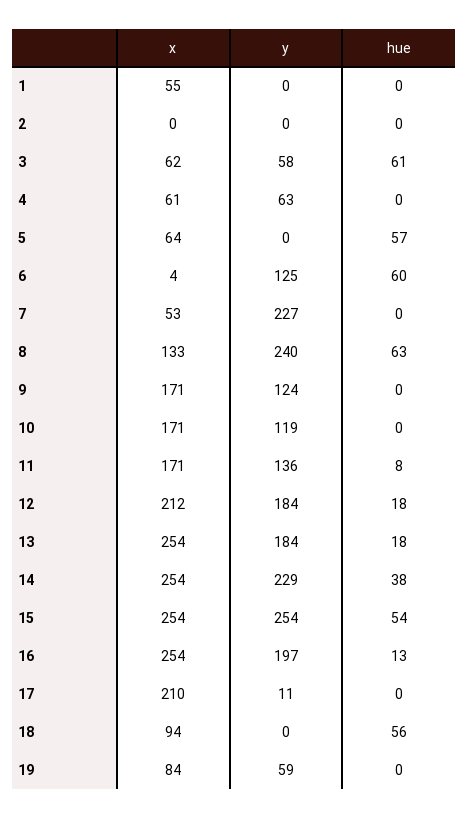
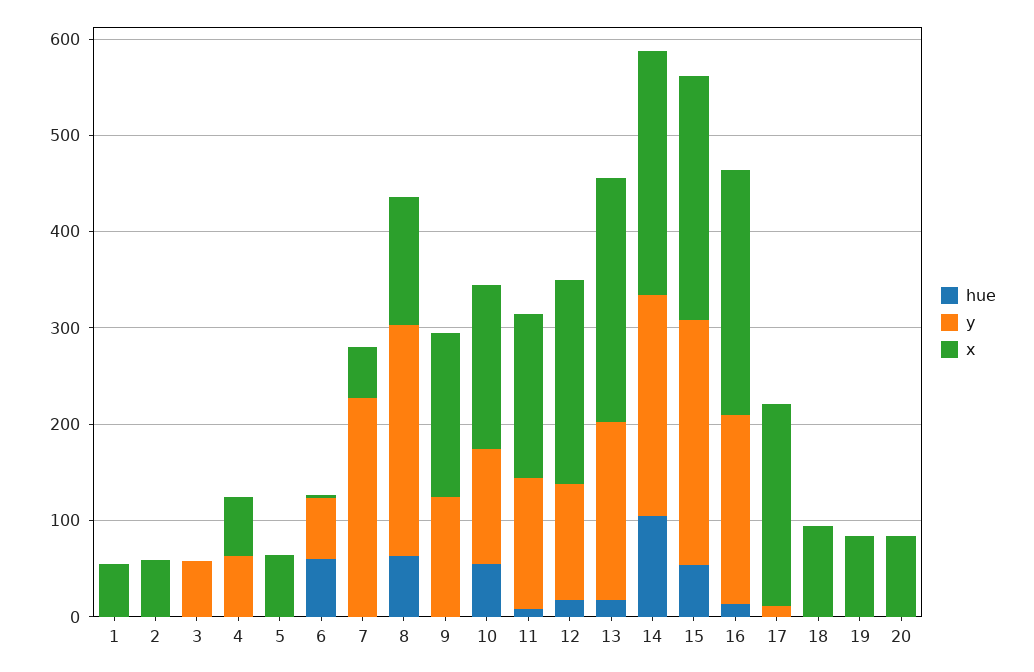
x, 2: 0 -> 60
x, 3: 62 -> 0
hue, 3: 61 -> 0
hue, 5: 57 -> 0
y, 6: 125 -> 60
hue, 10: 0 -> 60
y, 12: 184 -> 120
hue, 14: 38 -> 100
hue, 18: 56 -> 0
y, 19: 59 -> 0
hue, 20: none -> 0
y, 20: none -> 0
x, 20: none -> 80

